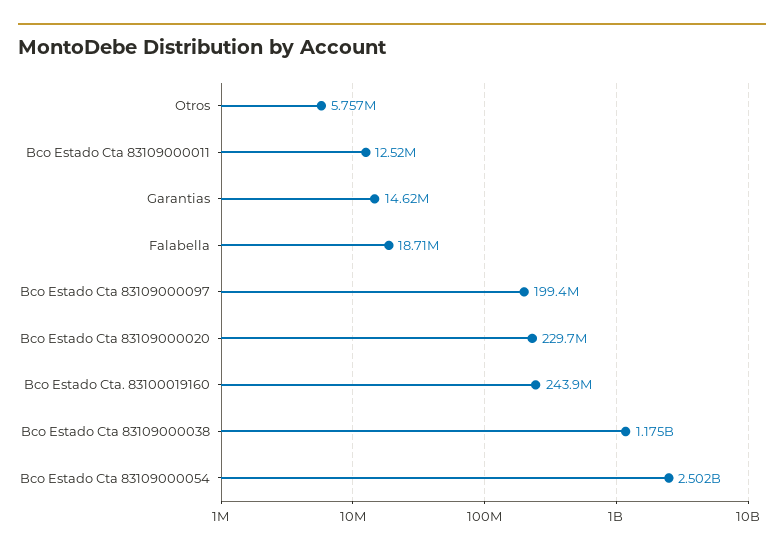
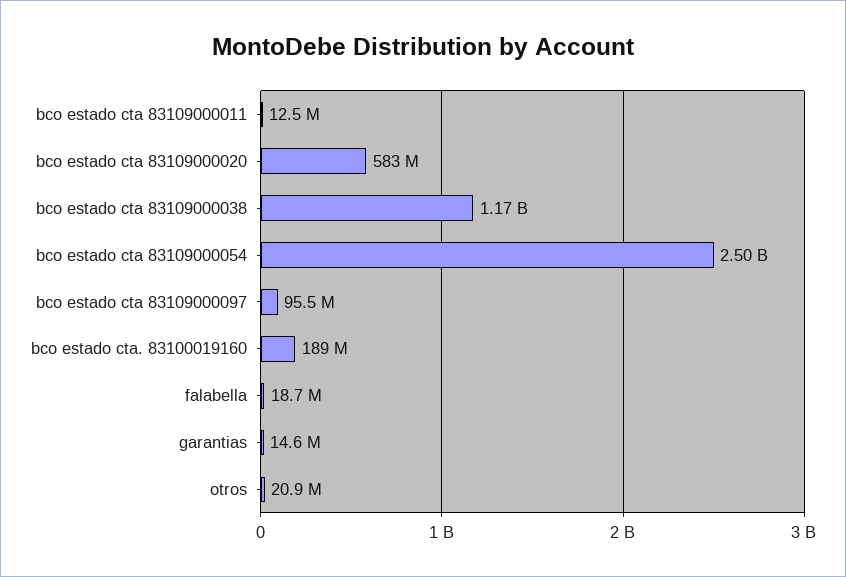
Otros: 5757000 -> 20900000
Bco Estado Cta 83109000097: 199400000 -> 95500000
Bco Estado Cta 83109000020: 229700000 -> 583000000
Bco Estado Cta. 83100019160: 243900000 -> 189000000

